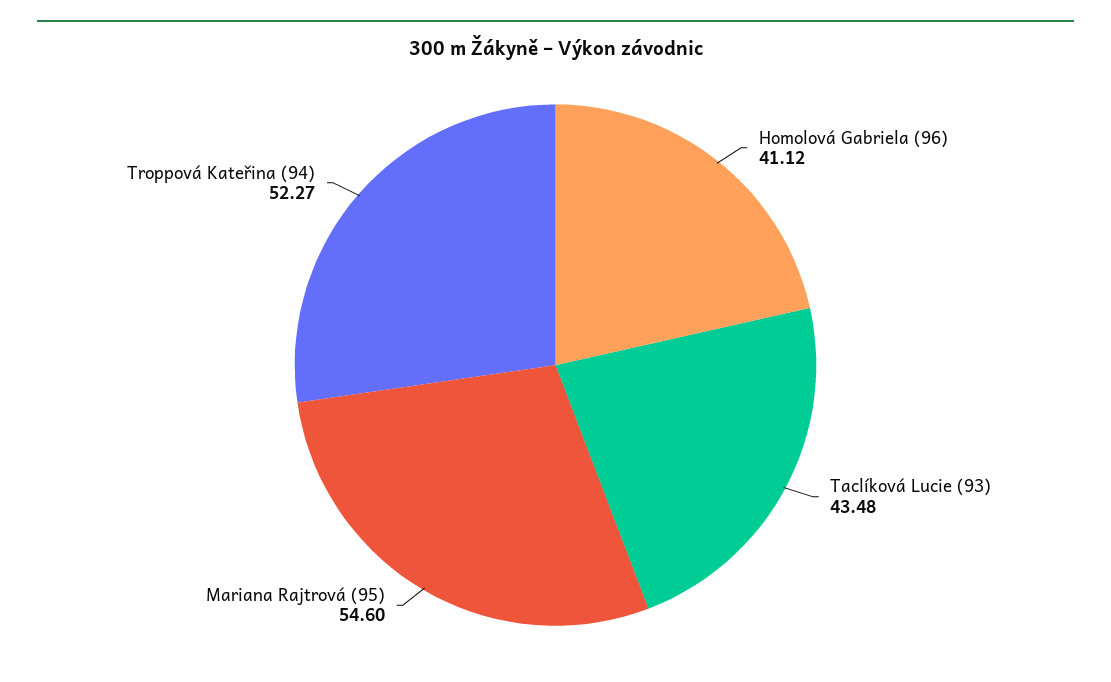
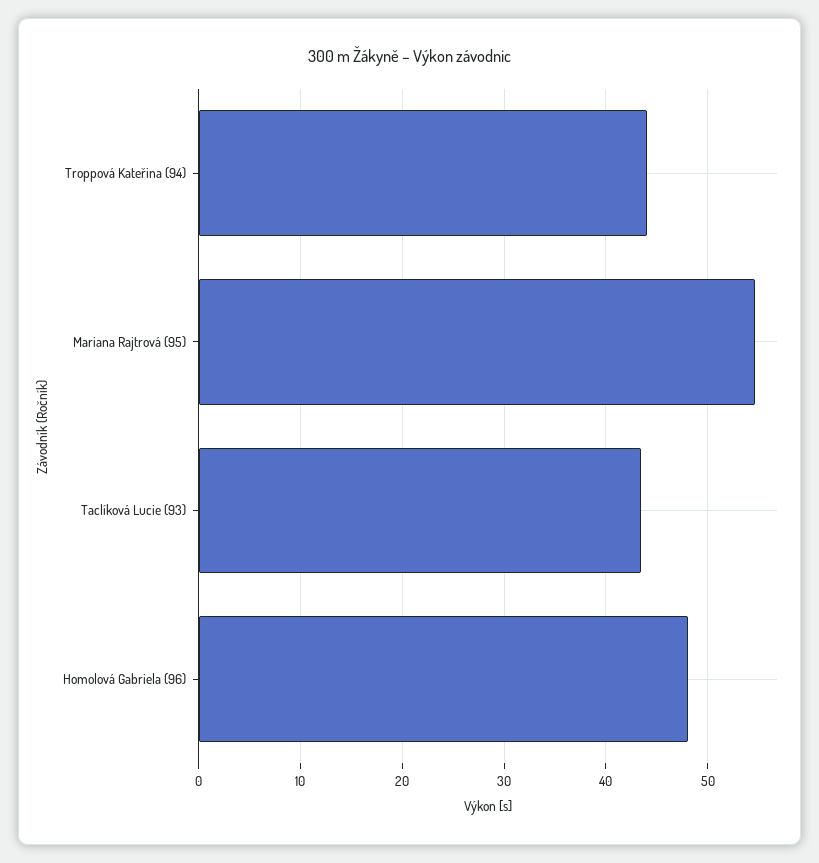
Homolová Gabriela (96): 41.12 -> 48
Troppová Kateřina (94): 52.27 -> 44

